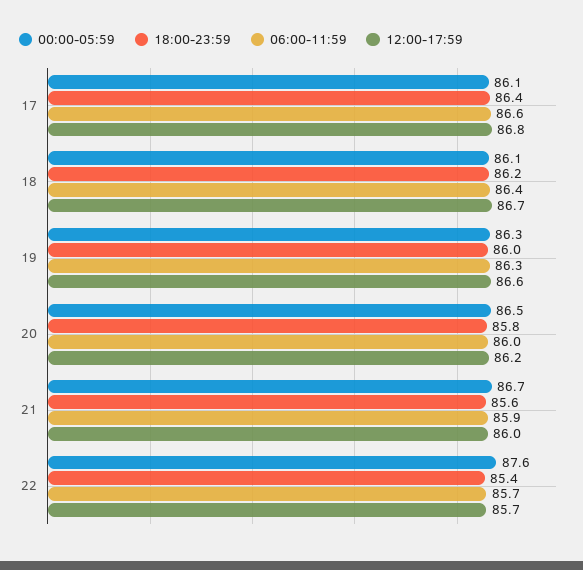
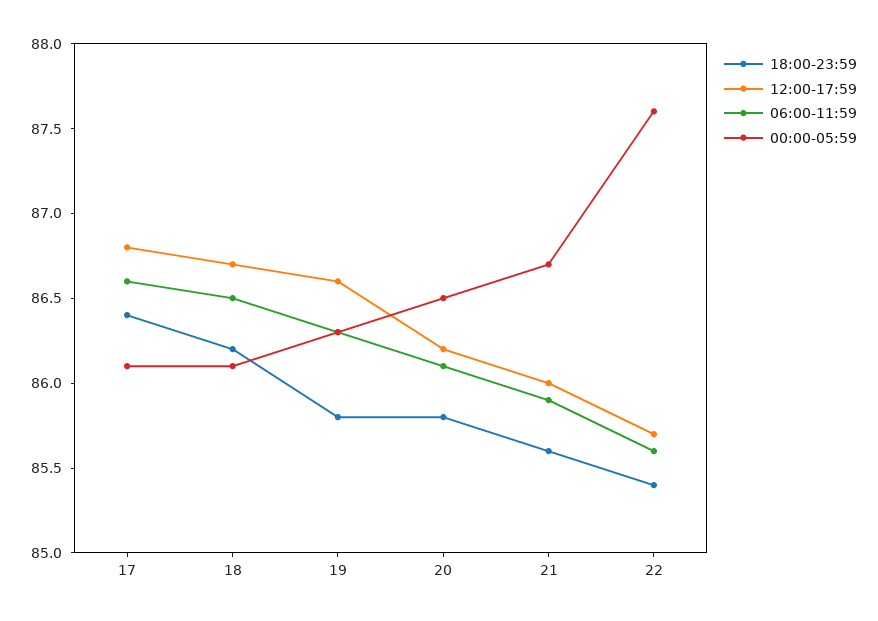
06:00-11:59, 18: 86.4 -> 86.5
18:00-23:59, 19: 86 -> 85.8
06:00-11:59, 20: 86 -> 86.1
06:00-11:59, 22: 85.7 -> 85.6

